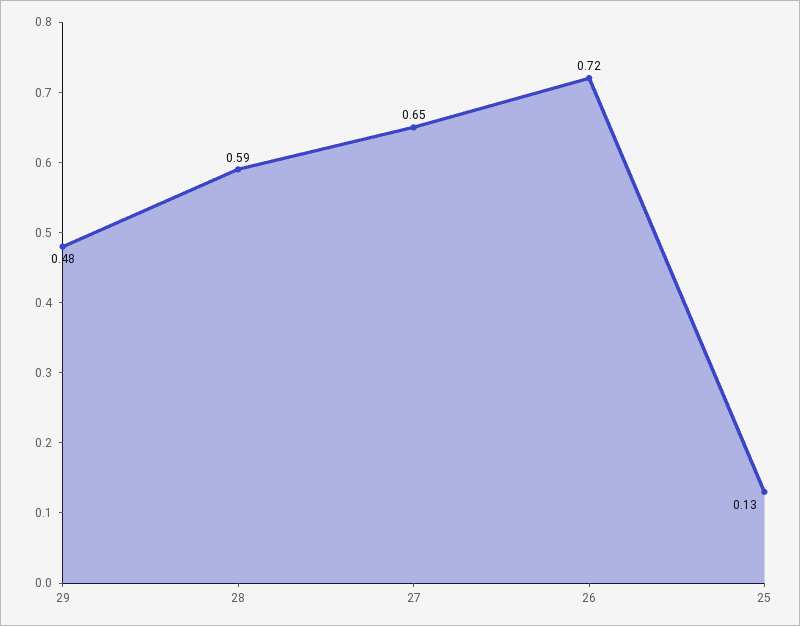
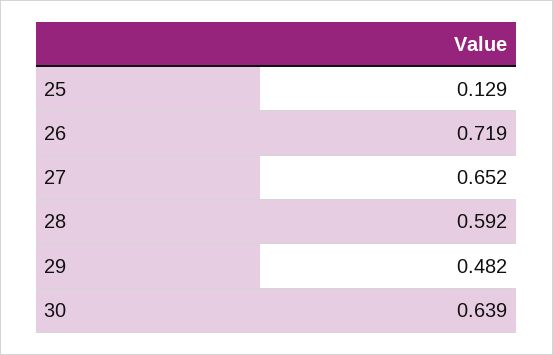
30: none -> 0.639

